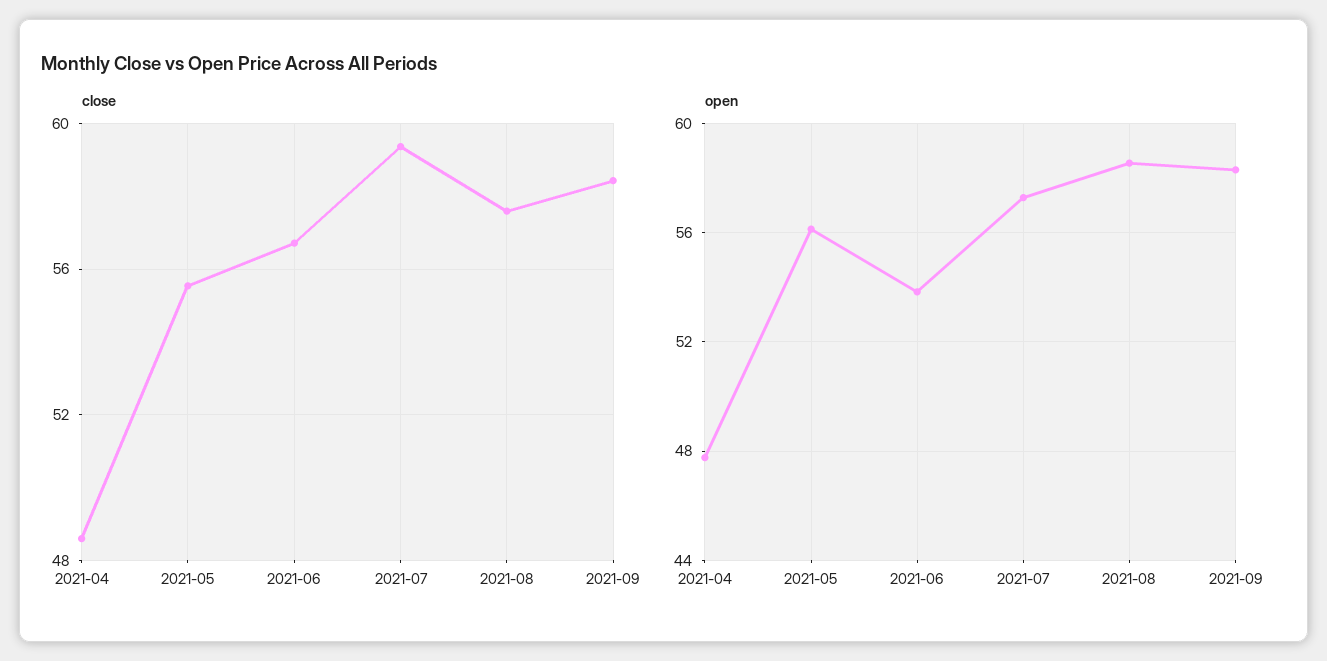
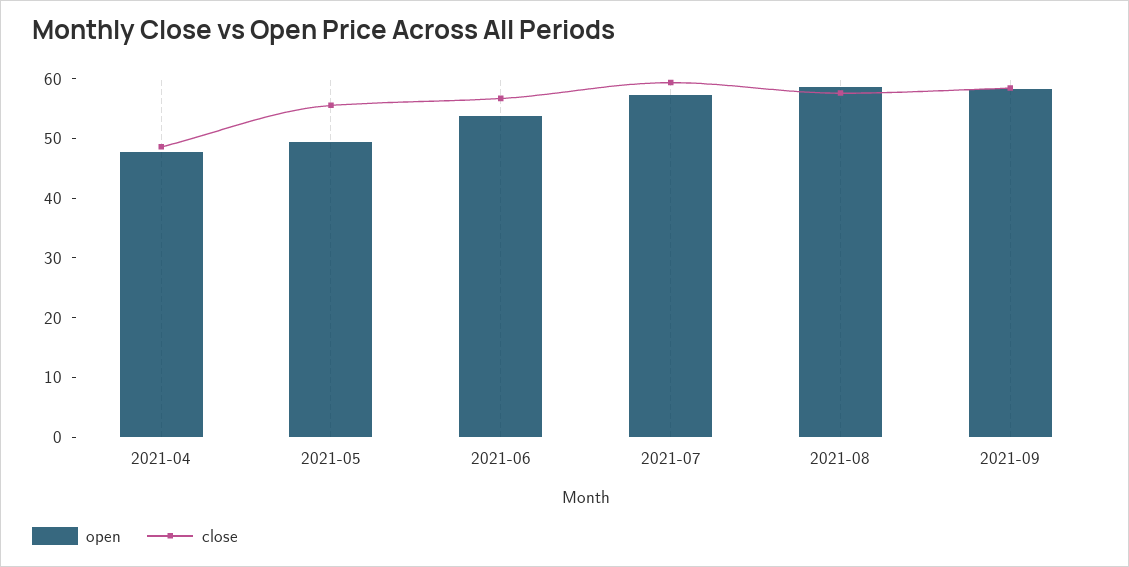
open, 2021-05: 56 -> 50

